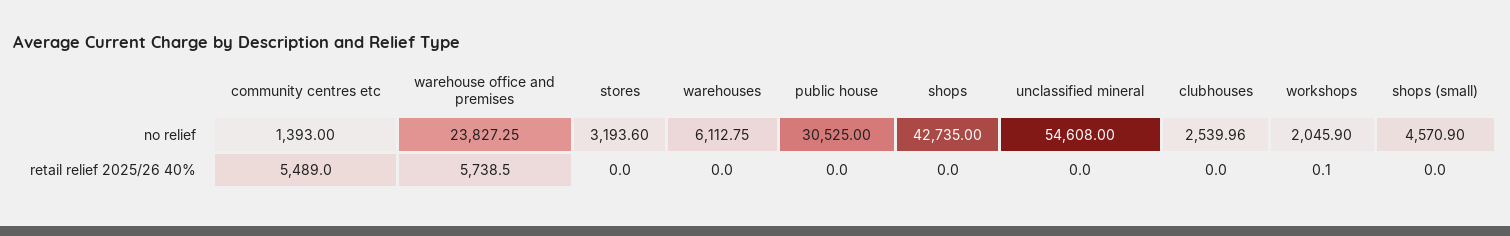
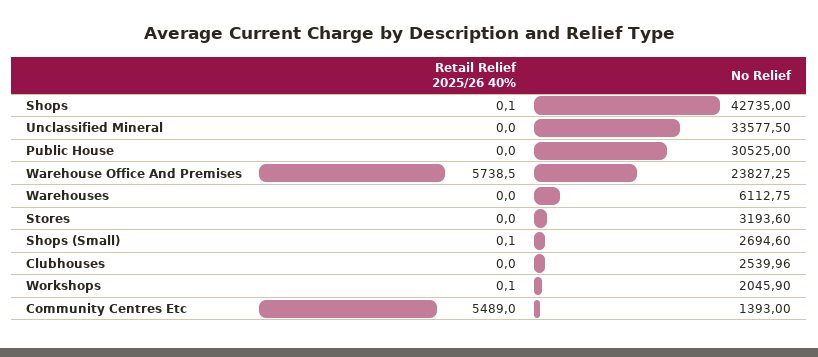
unclassified mineral, no relief: 54608 -> 33577.5
shops (small), no relief: 4570.9 -> 2694.6
shops, retail relief 2025/26 40%: 0 -> 0.1
shops (small), retail relief 2025/26 40%: 0 -> 0.1

